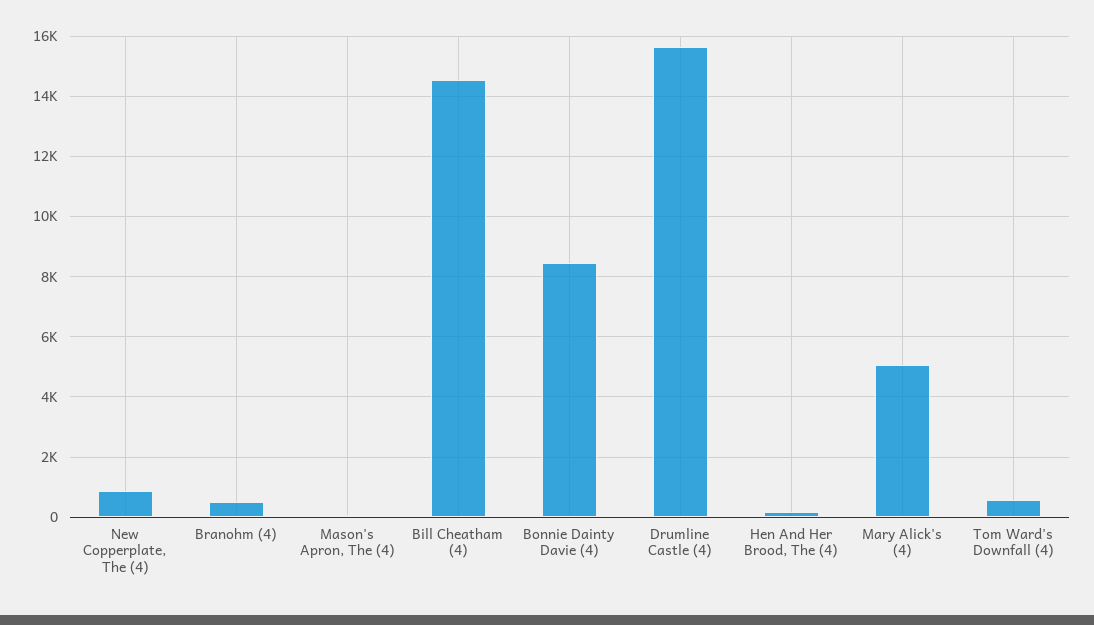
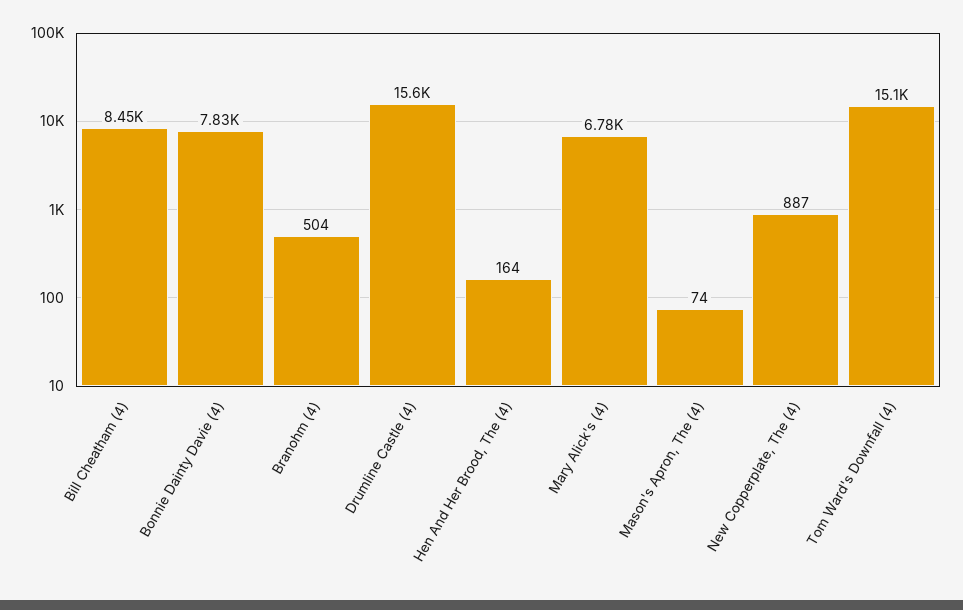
Bill Cheatham (4): 14600 -> 8450
Bonnie Dainty Davie (4): 8400 -> 7830
Mary Alick's (4): 5000 -> 6780
Tom Ward's Downfall (4): 600 -> 15100

